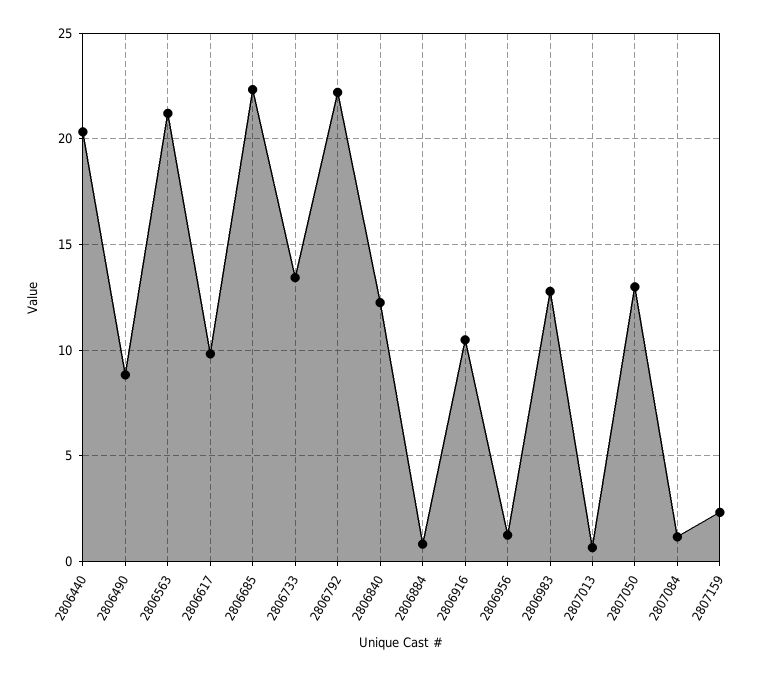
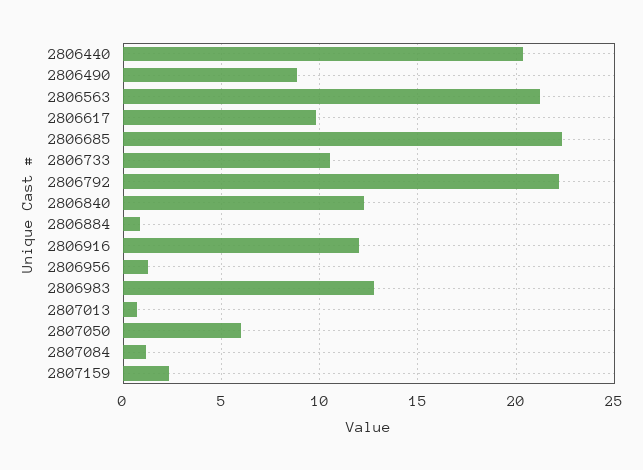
2806733: 13.5 -> 10.5
2806916: 10.5 -> 12
2807050: 13 -> 6

